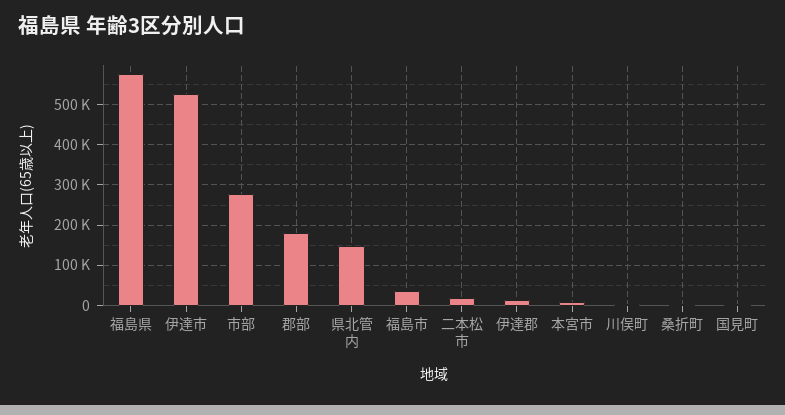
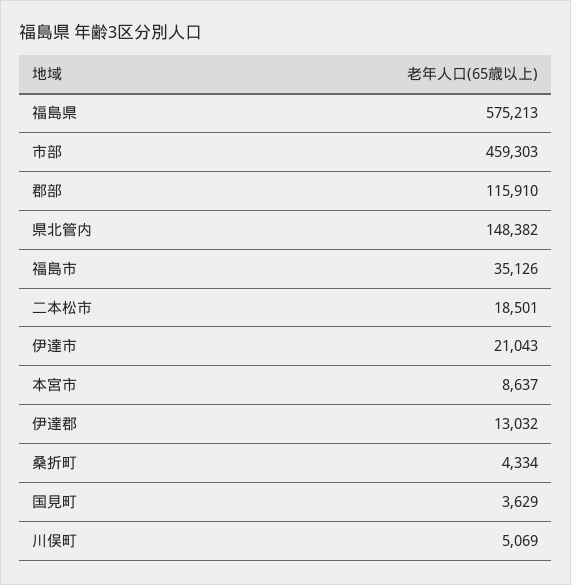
伊達市: 520000 -> 21043
市部: 280000 -> 459303
郡部: 180000 -> 115910

